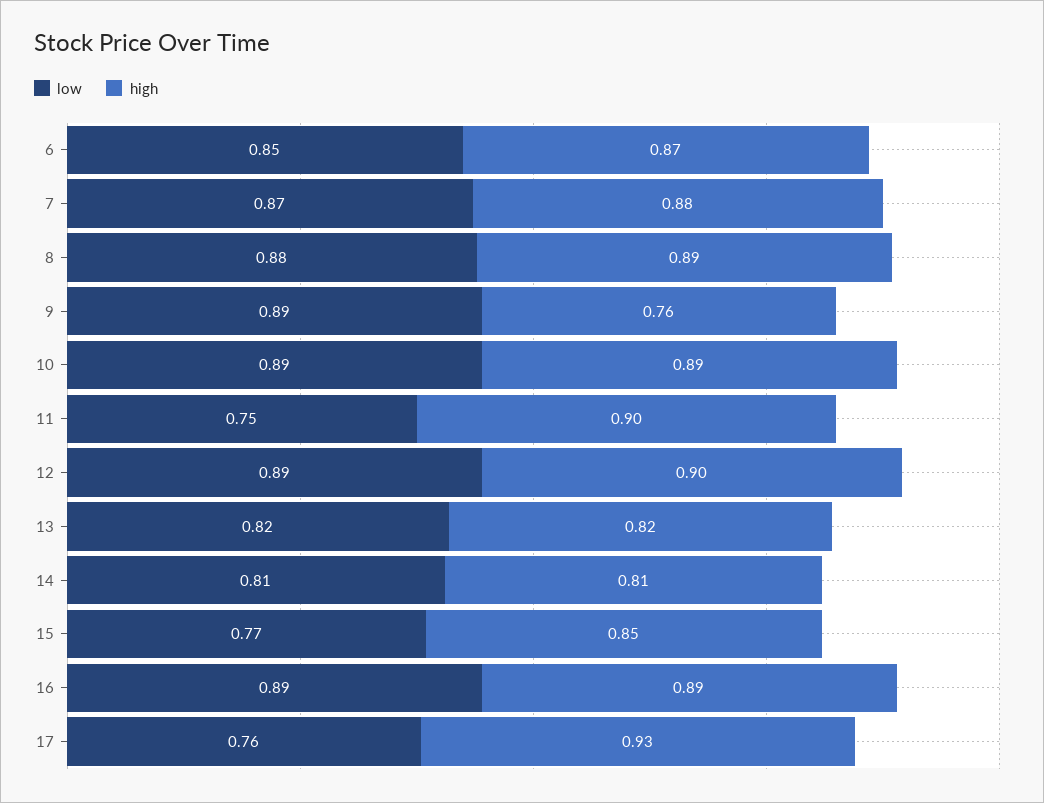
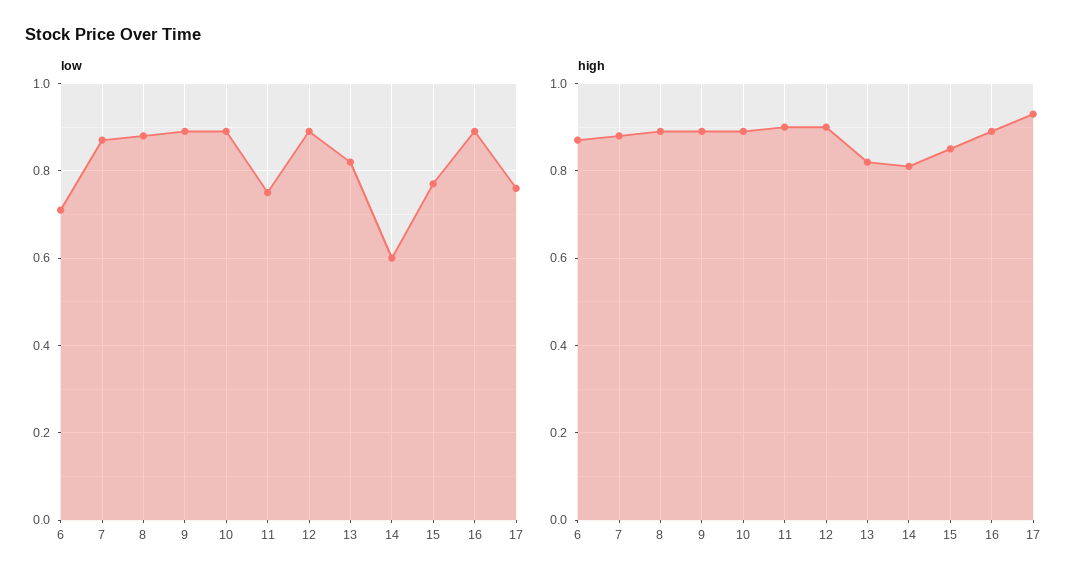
low, 6: 0.85 -> 0.7
high, 9: 0.76 -> 0.9
low, 14: 0.81 -> 0.6

